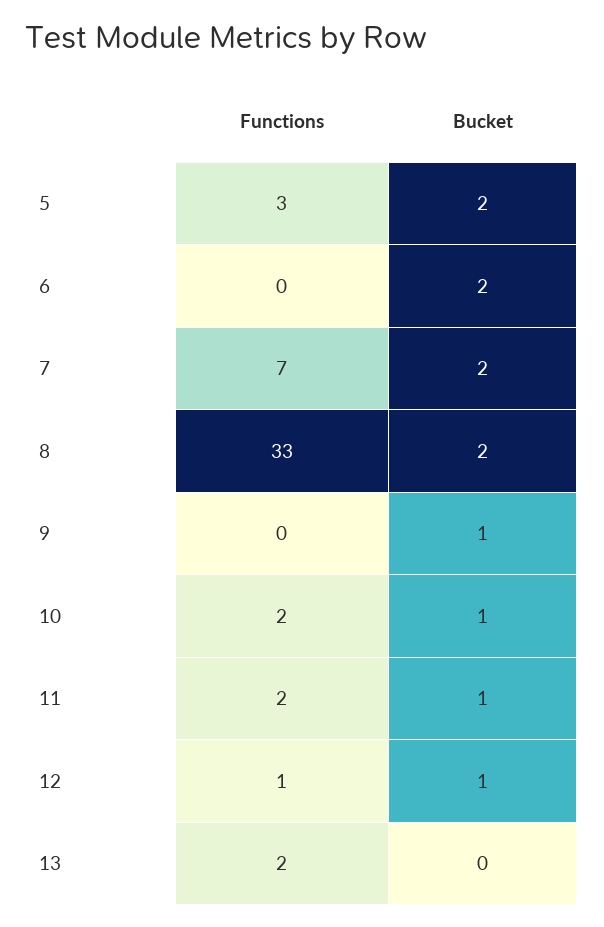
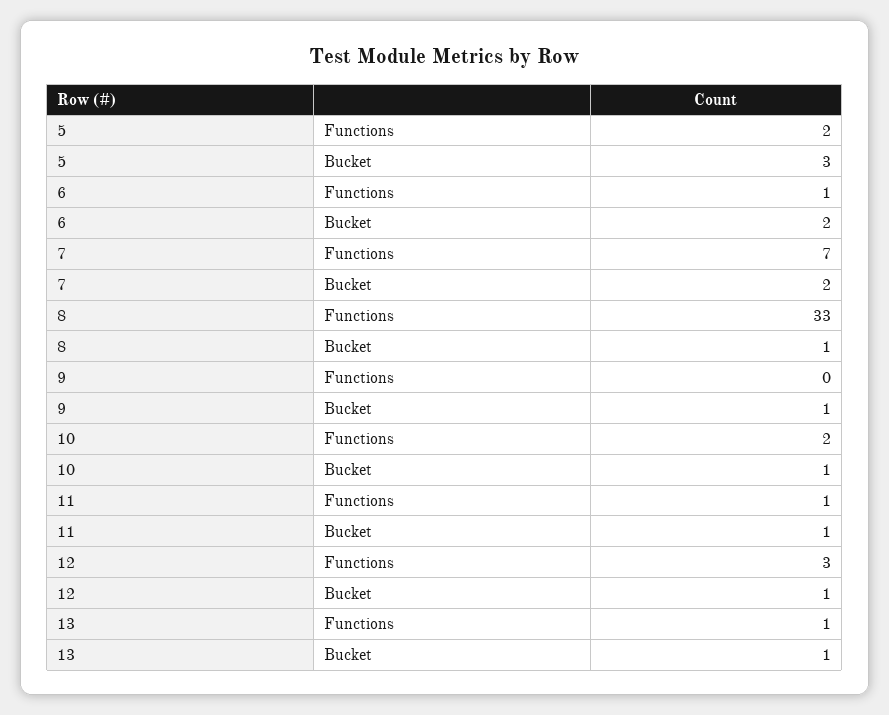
Functions, 5: 3 -> 2
Bucket, 5: 2 -> 3
Functions, 6: 0 -> 1
Bucket, 8: 2 -> 1
Functions, 11: 2 -> 1
Functions, 12: 1 -> 3
Functions, 13: 2 -> 1
Bucket, 13: 0 -> 1

